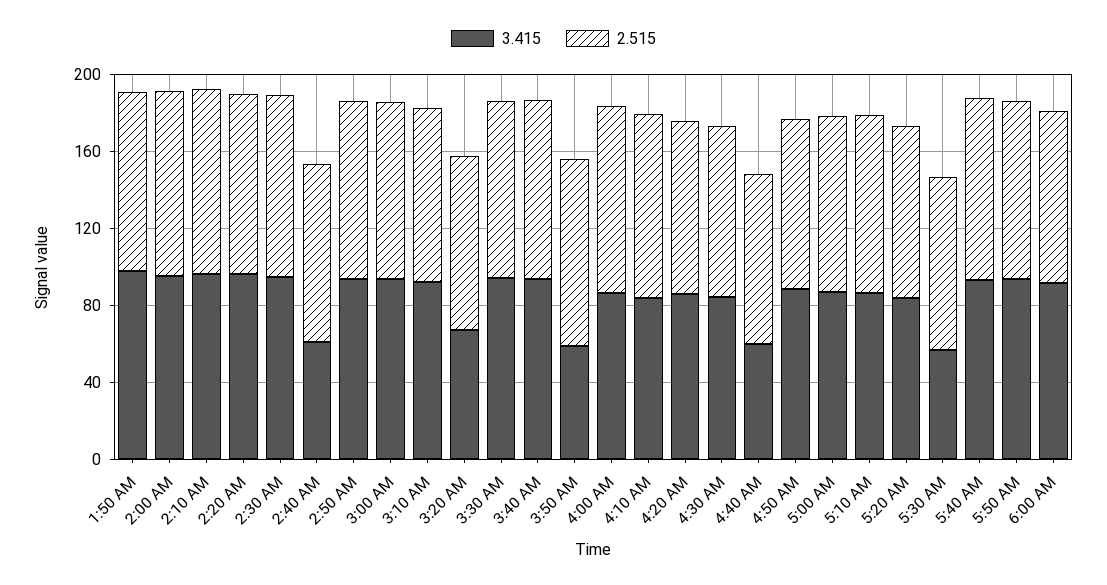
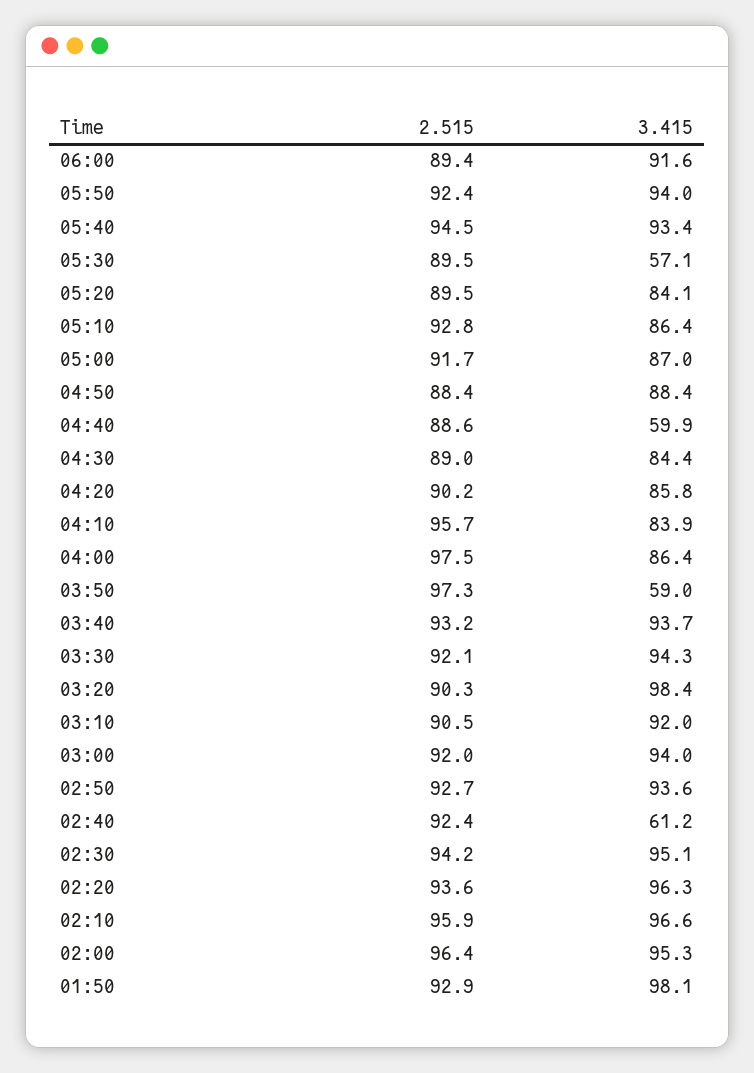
3.415, 3:20 AM: 70 -> 98.4

